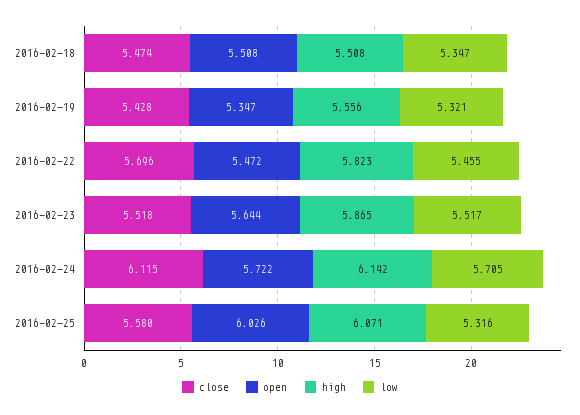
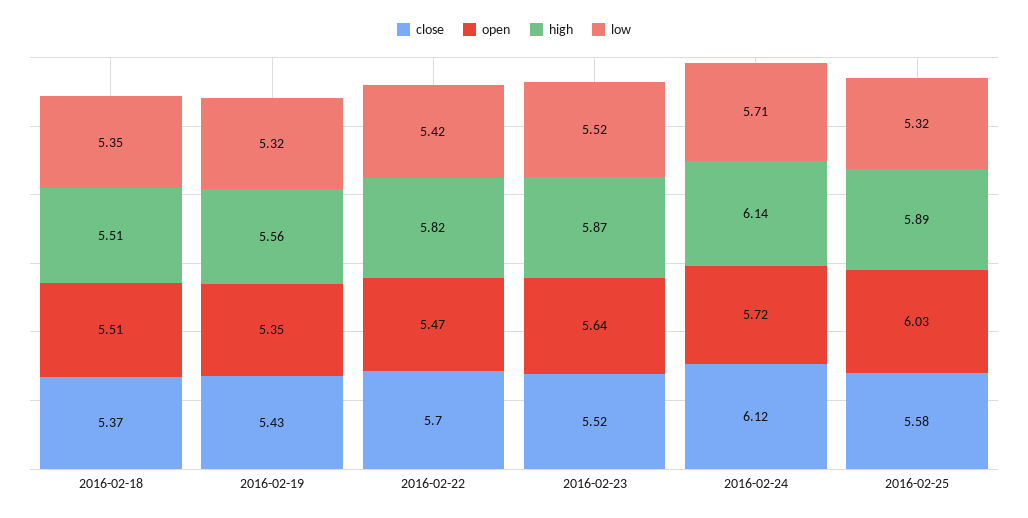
close, 2016-02-18: 5.474 -> 5.37
low, 2016-02-22: 5.455 -> 5.42
high, 2016-02-25: 6.071 -> 5.89

